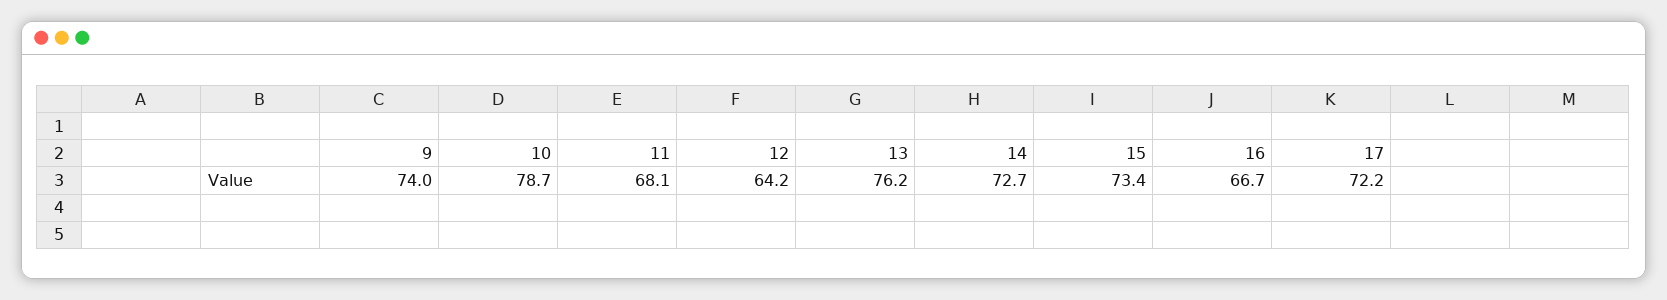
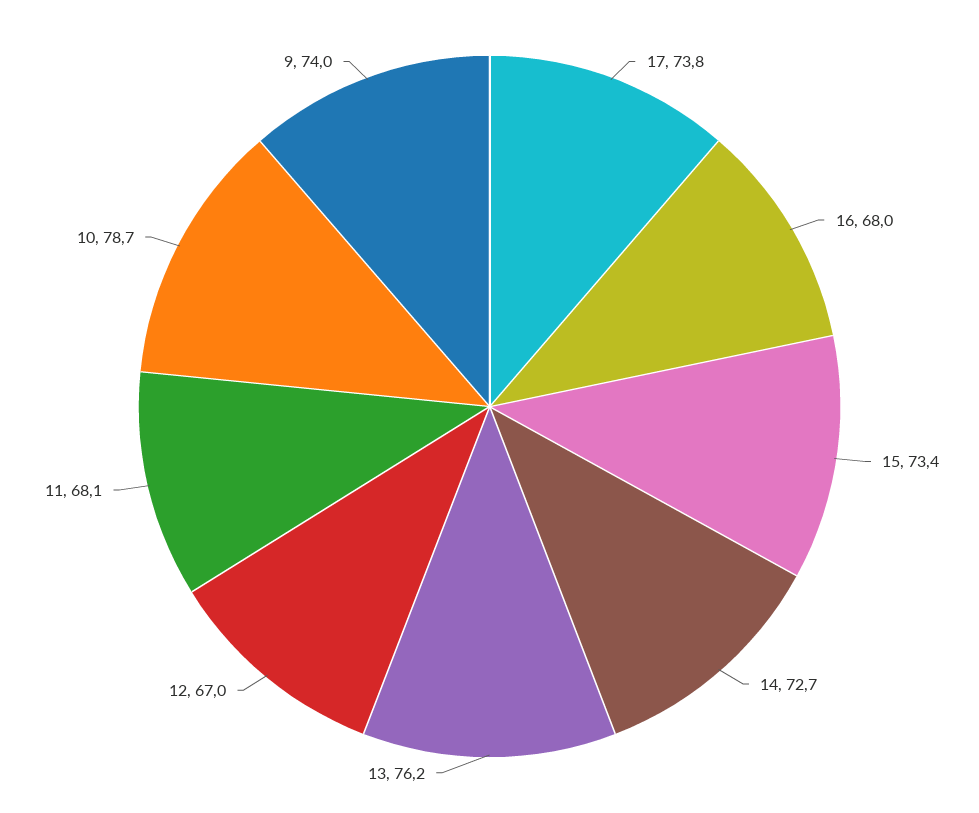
12: 64.2 -> 67
16: 66.7 -> 68
17: 72.2 -> 73.8

